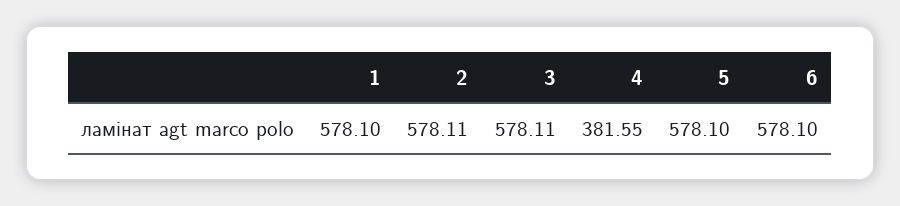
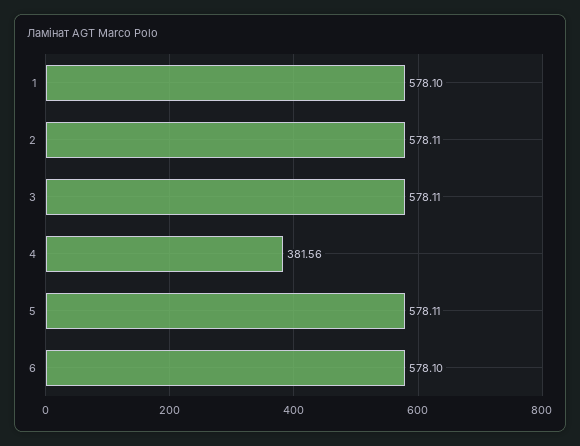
4: 381.55 -> 381.56
5: 578.1 -> 578.11

